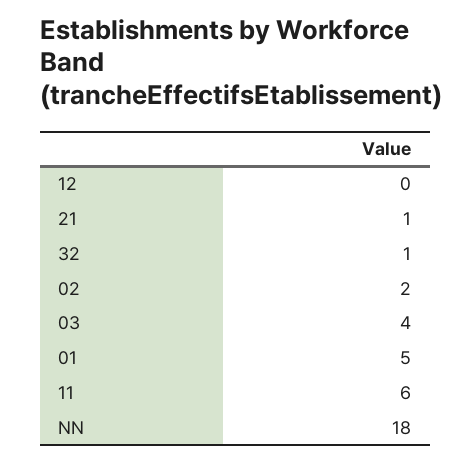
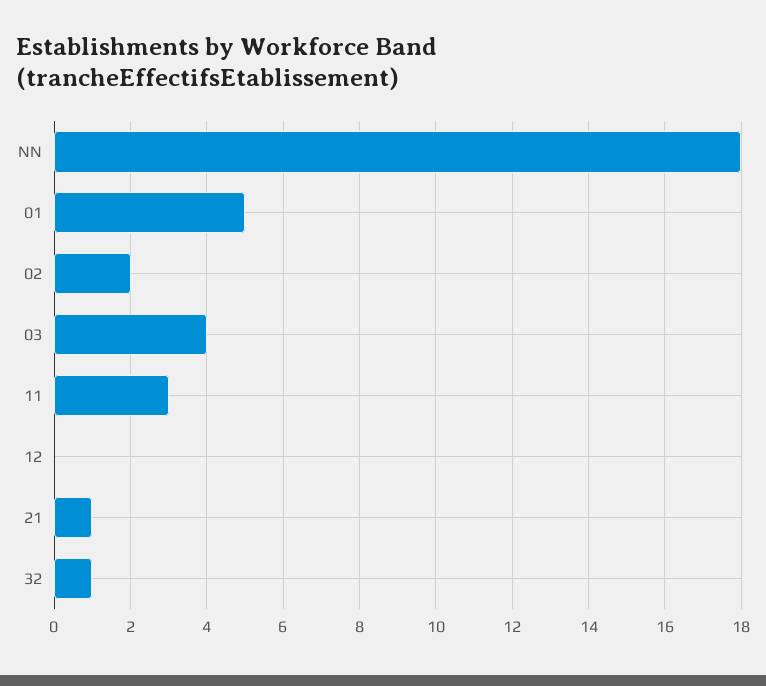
11: 6 -> 3

